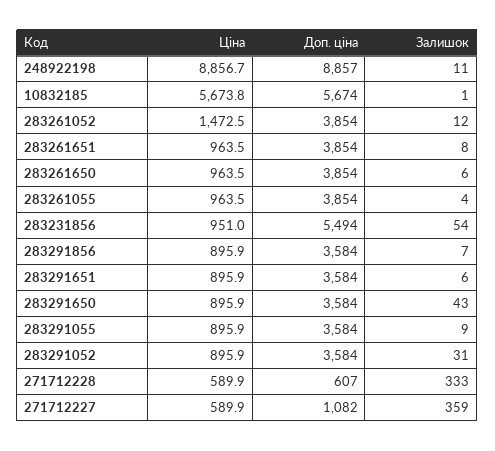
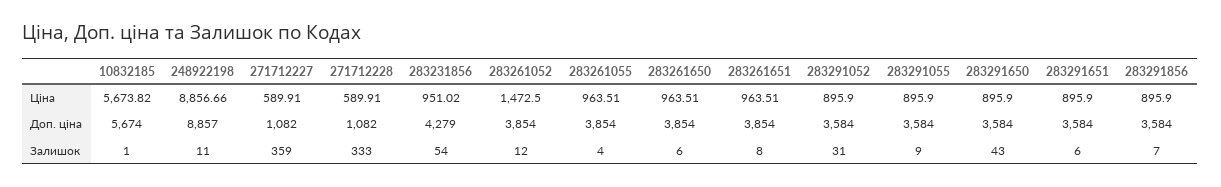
Доп. ціна, 283231856: 5494 -> 4279
Доп. ціна, 271712228: 607 -> 1082

